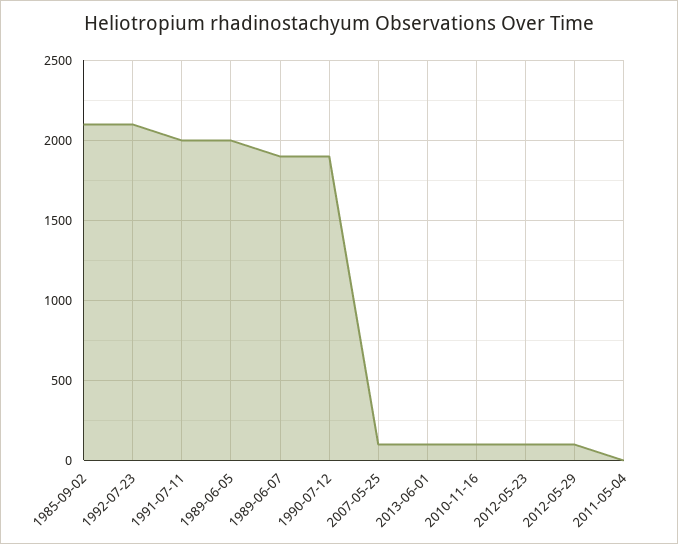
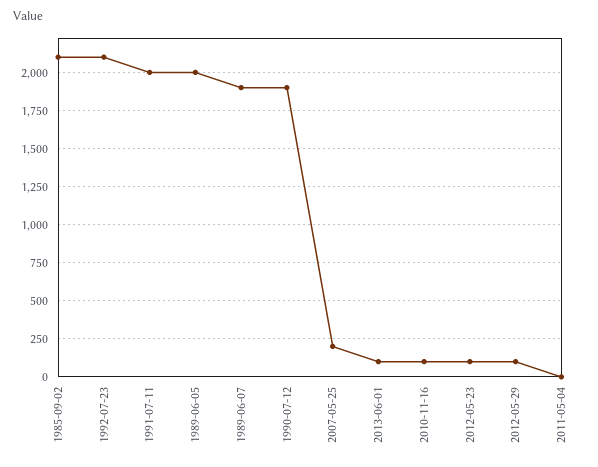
2007-05-25: 100 -> 200

